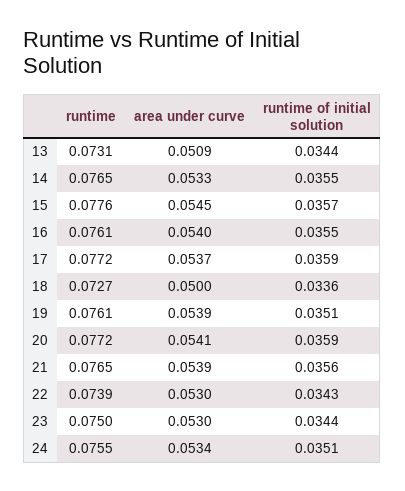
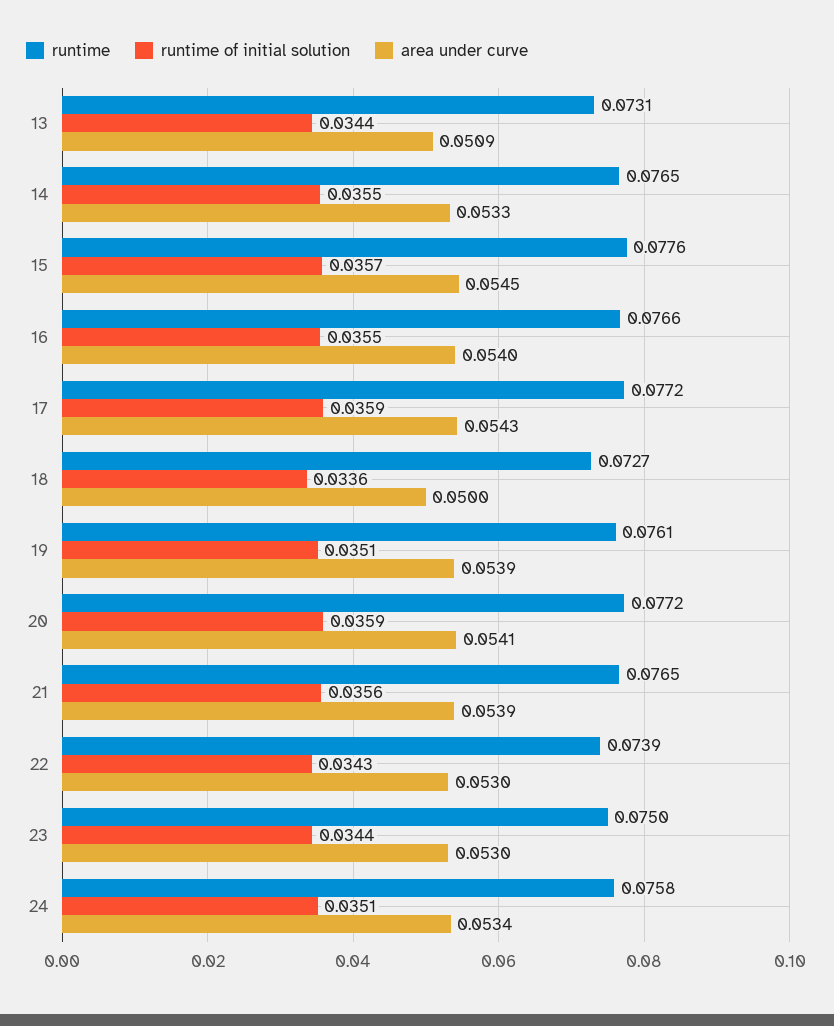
runtime, 16: 0.0761 -> 0.0766
area under curve, 17: 0.0537 -> 0.0543
runtime, 24: 0.0755 -> 0.0758

